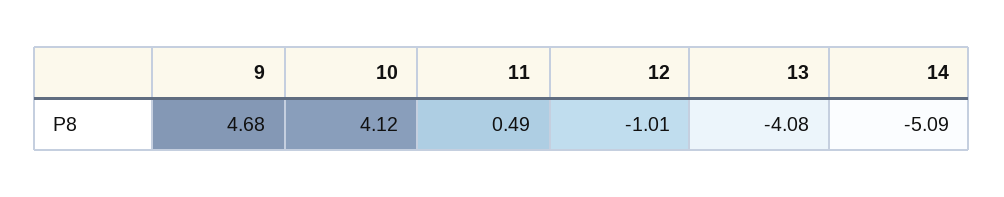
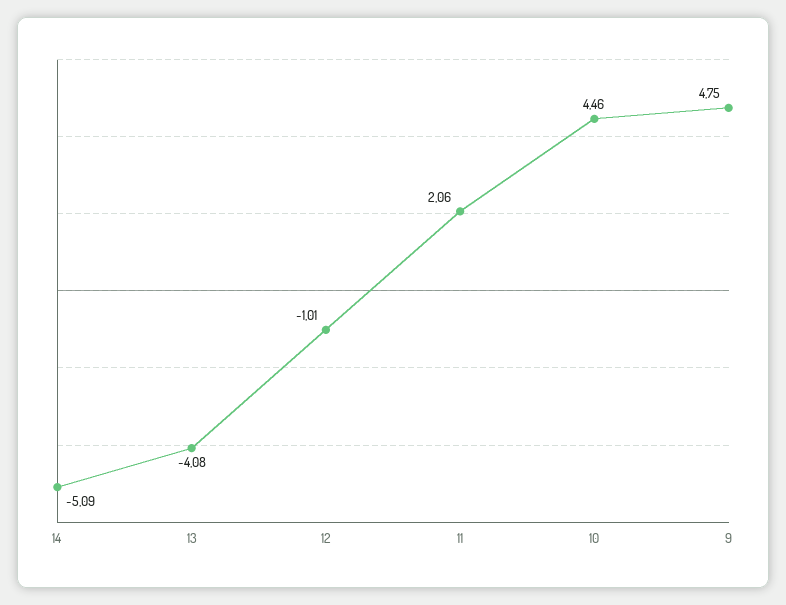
9: 4.68 -> 4.75
10: 4.12 -> 4.46
11: 0.49 -> 2.06

